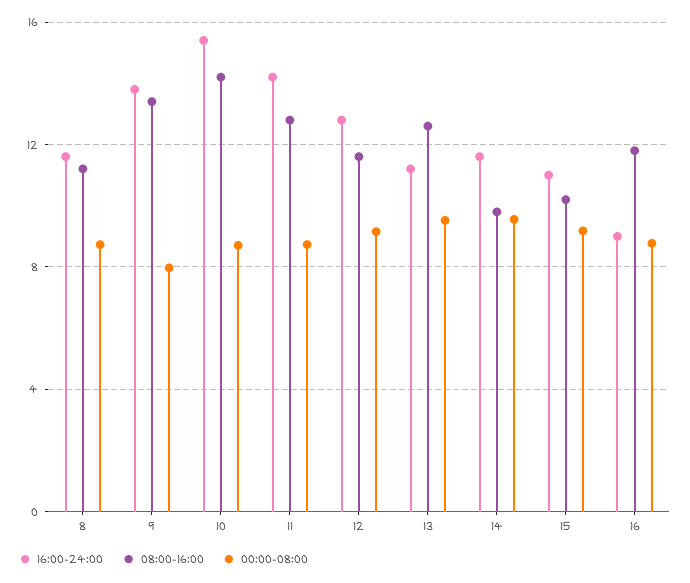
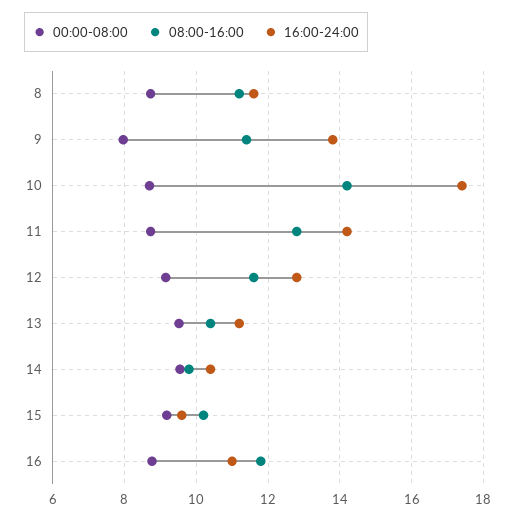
08:00-16:00, 9: 13.5 -> 11.4
16:00-24:00, 10: 15.5 -> 17.4
08:00-16:00, 13: 12.5 -> 10.4
16:00-24:00, 14: 11.5 -> 10.4
16:00-24:00, 15: 11 -> 9.6
16:00-24:00, 16: 9 -> 11

